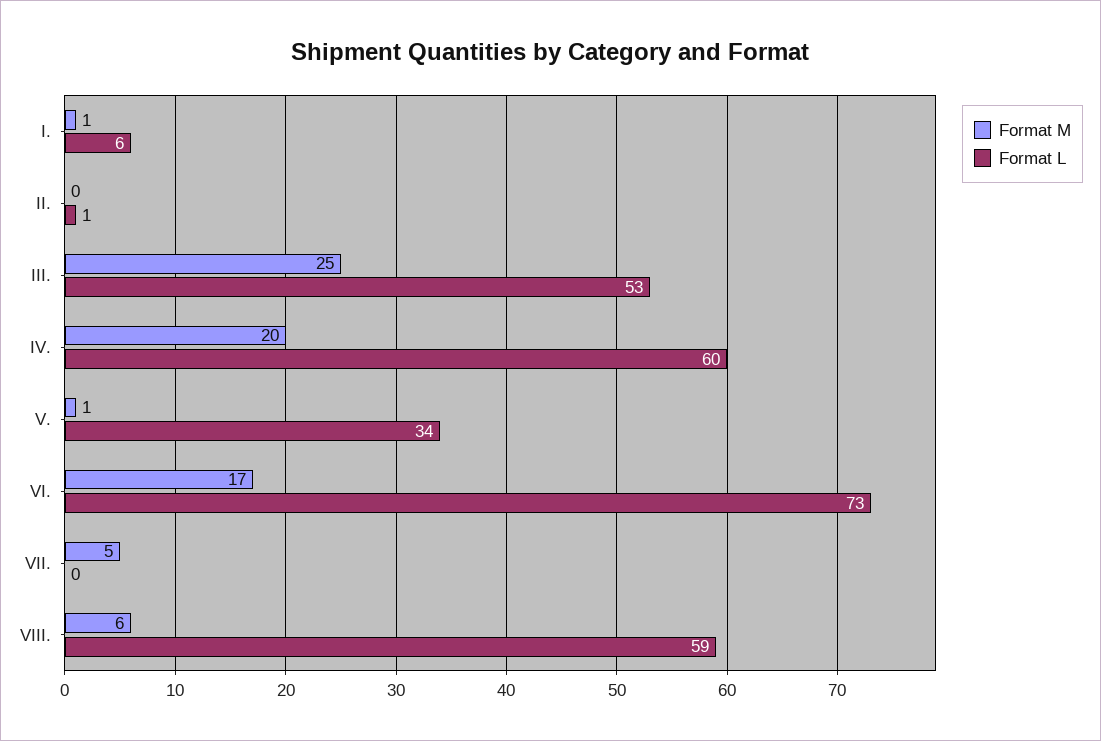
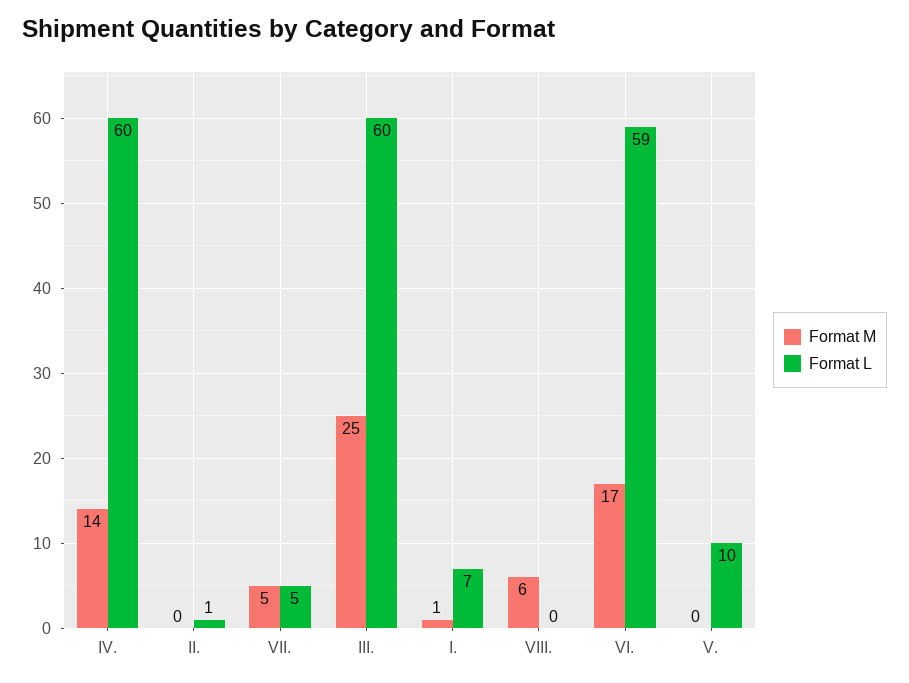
Format L, I.: 6 -> 7
Format L, III.: 53 -> 60
Format M, IV.: 20 -> 14
Format M, V.: 1 -> 0
Format L, V.: 34 -> 10
Format L, VI.: 73 -> 59
Format L, VII.: 0 -> 5
Format L, VIII.: 59 -> 0

